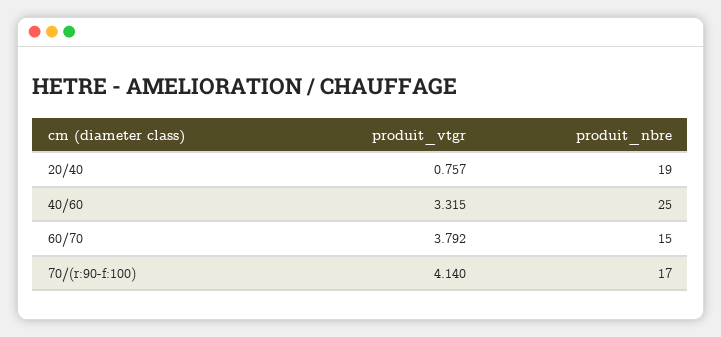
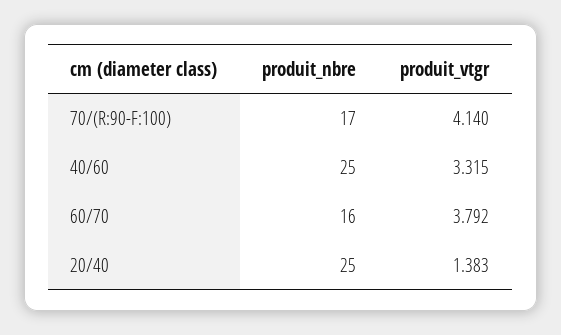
produit_vtgr, 20/40: 0.757 -> 1.383
produit_nbre, 20/40: 19 -> 25
produit_nbre, 60/70: 15 -> 16

